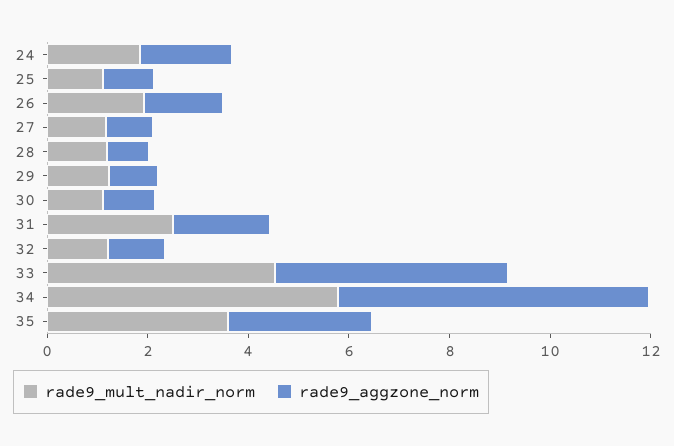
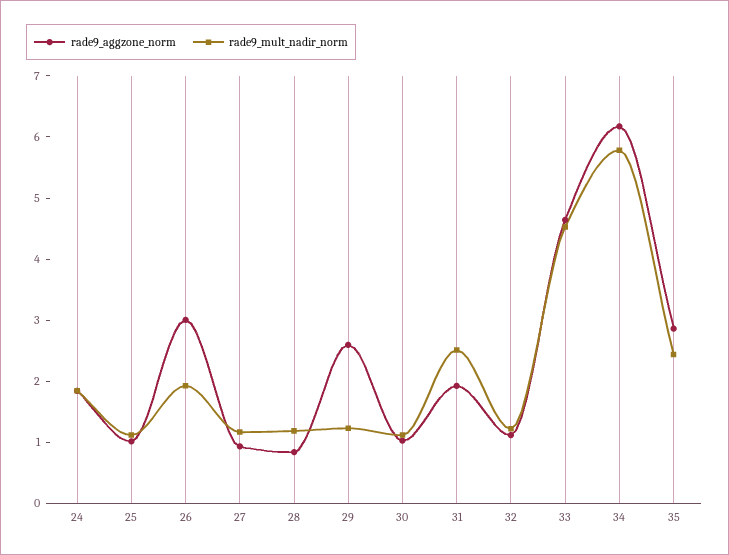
rade9_aggzone_norm, 26: 1.5 -> 3
rade9_aggzone_norm, 29: 1 -> 2.6
rade9_mult_nadir_norm, 35: 3.5 -> 2.4

